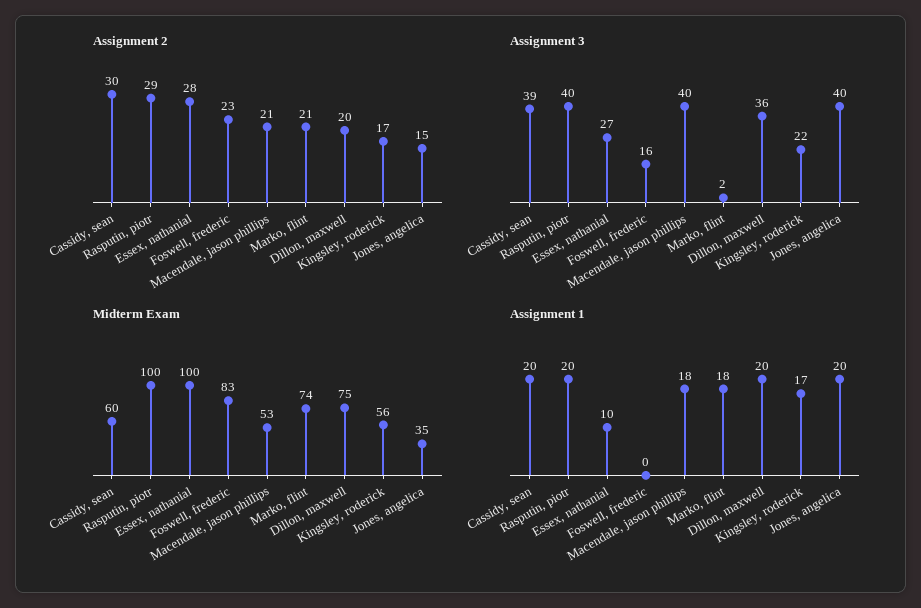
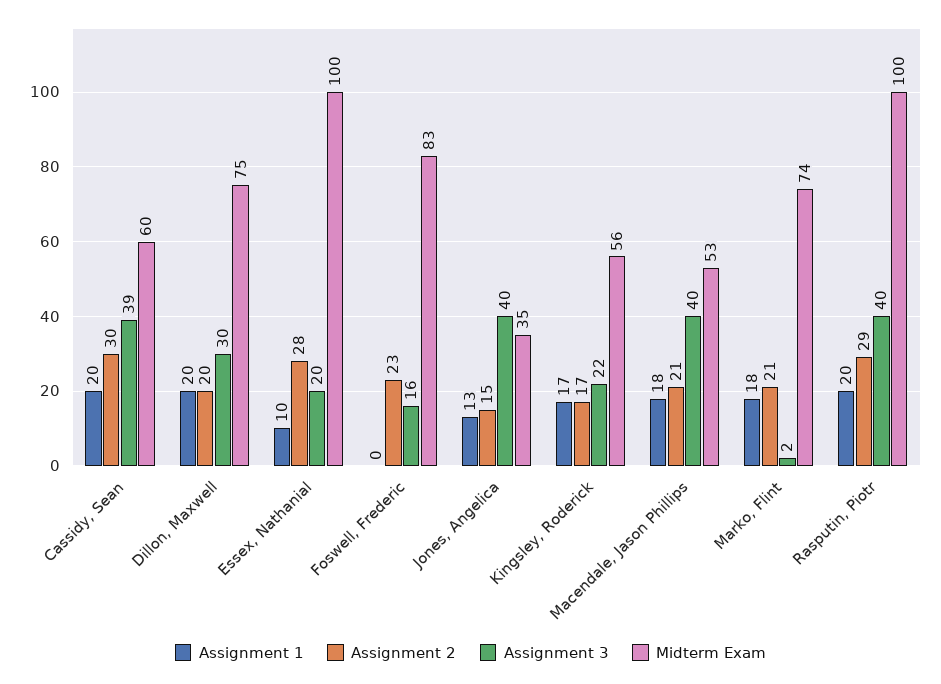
Assignment 3, Essex, nathanial: 27 -> 20
Assignment 3, Dillon, maxwell: 36 -> 30
Assignment 1, Jones, angelica: 20 -> 13

